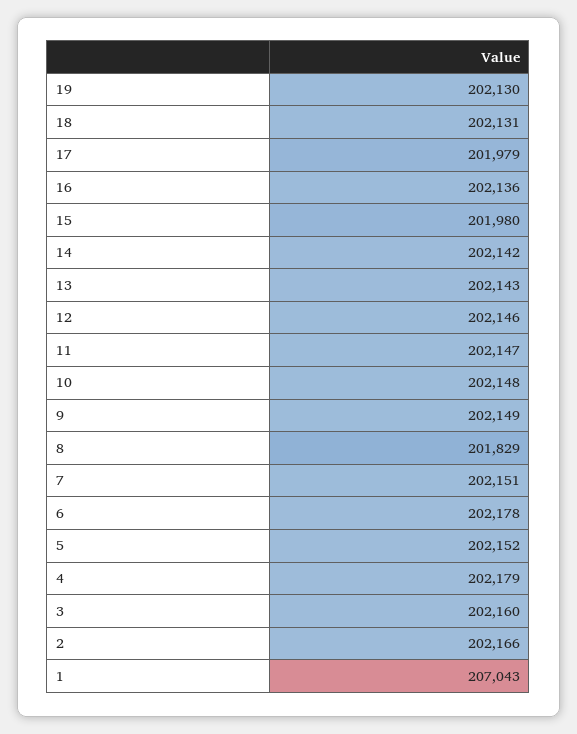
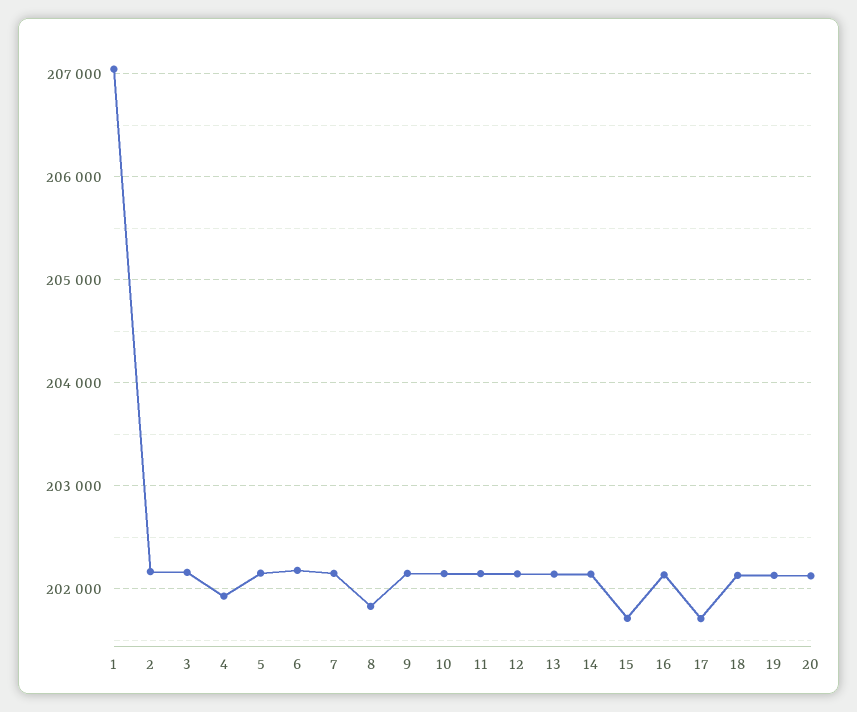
17: 201979 -> 201700
15: 201980 -> 201700
4: 202179 -> 201900
20: none -> 202100

